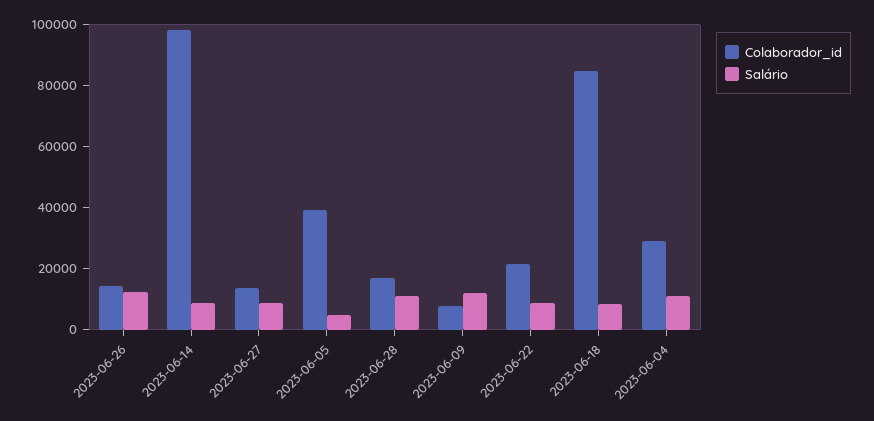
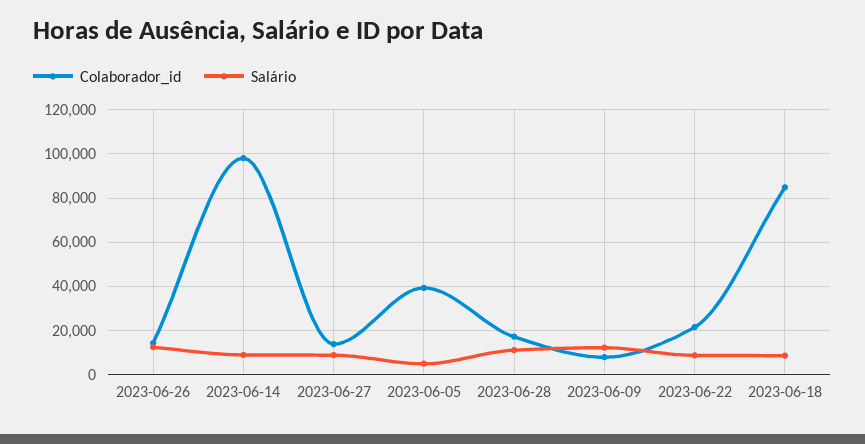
Colaborador_id, 2023-06-04: 30000 -> none
Salário, 2023-06-04: 10000 -> none

